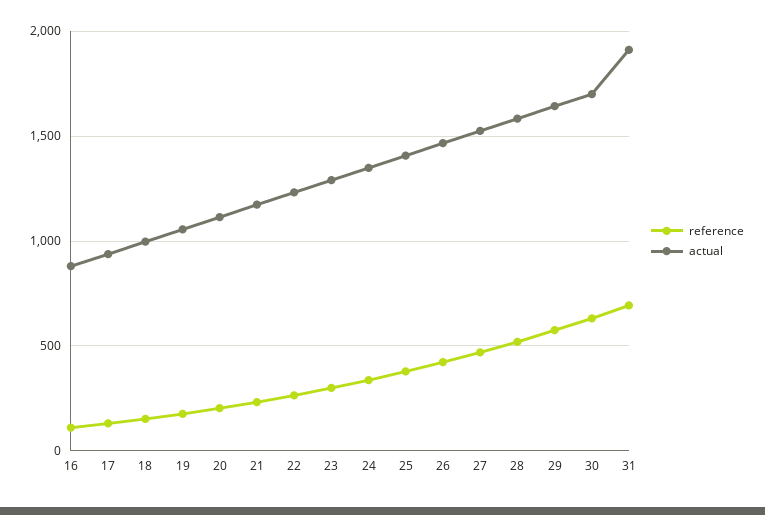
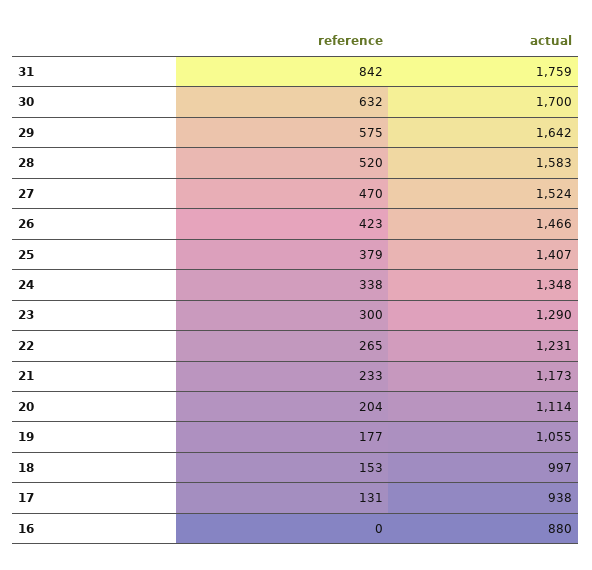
reference, 16: 100 -> 0
reference, 31: 700 -> 842
actual, 31: 1900 -> 1759

